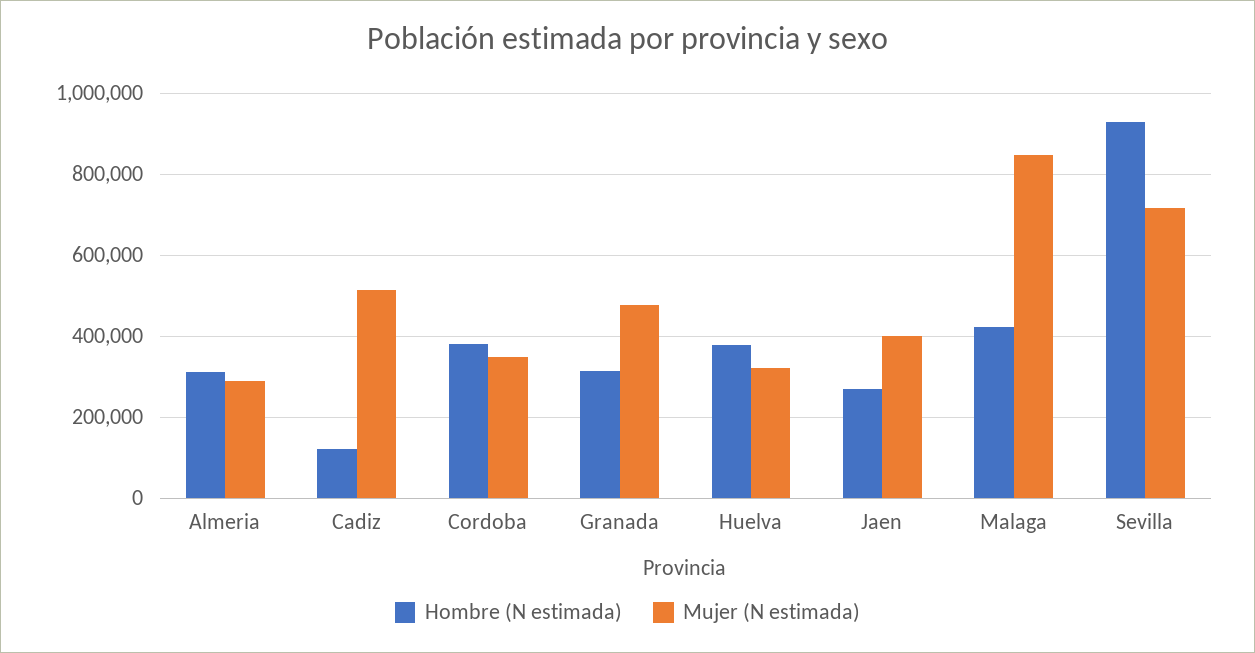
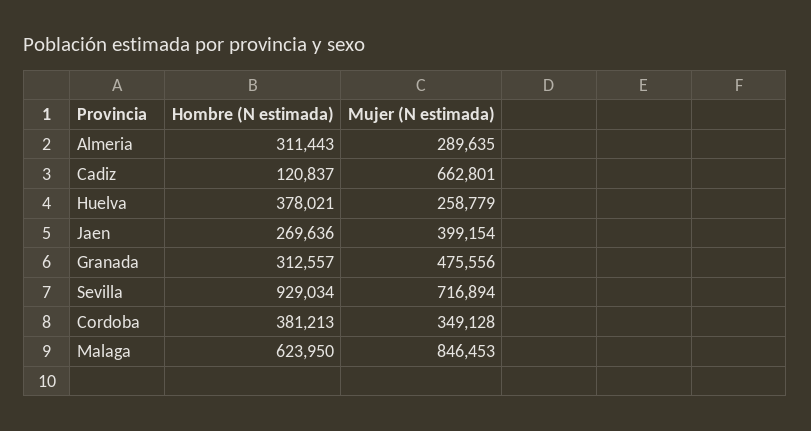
Mujer (N estimada), Cadiz: 520000 -> 662801
Mujer (N estimada), Huelva: 320000 -> 258779
Hombre (N estimada), Malaga: 420000 -> 623950

